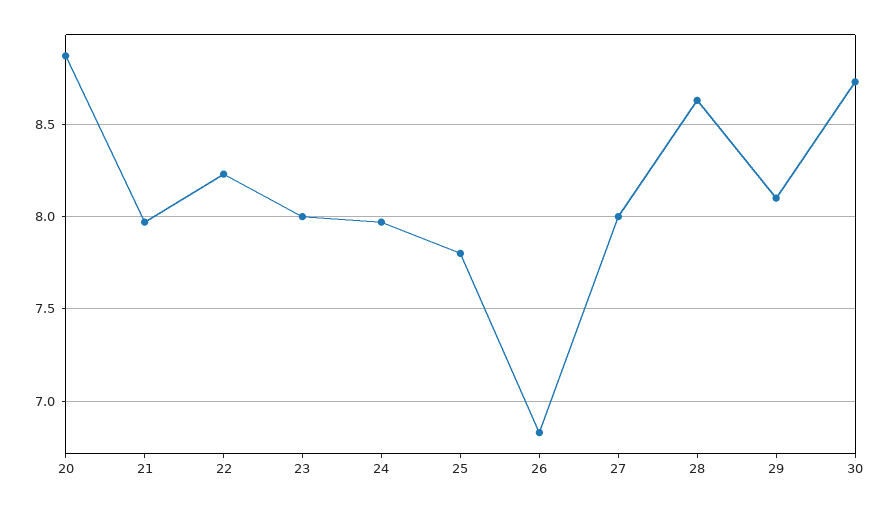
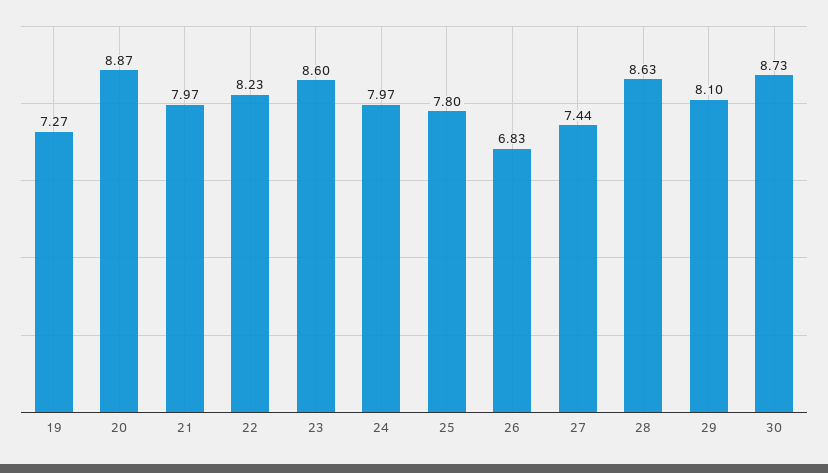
23: 8 -> 8.6
27: 8 -> 7.44
19: none -> 7.27

